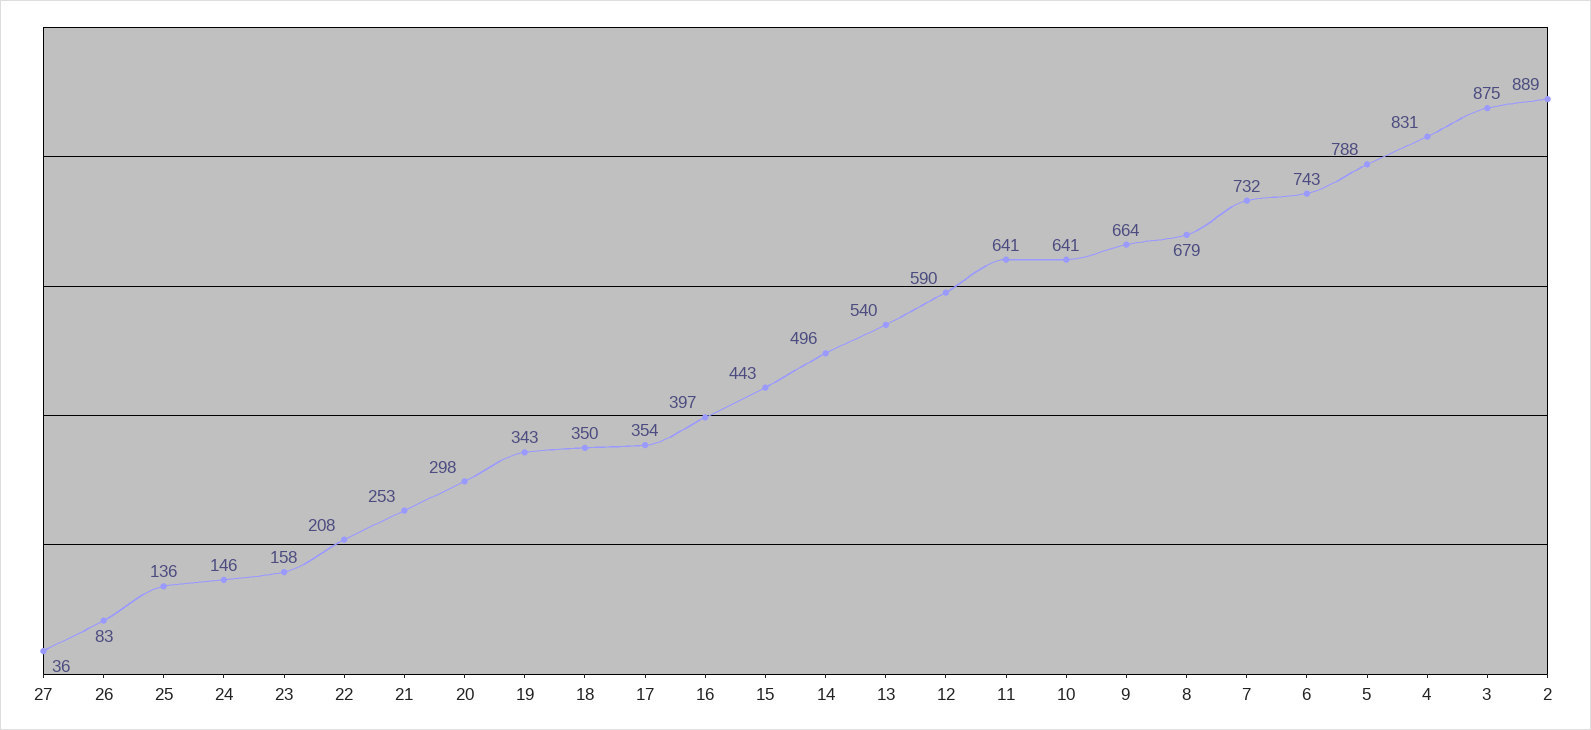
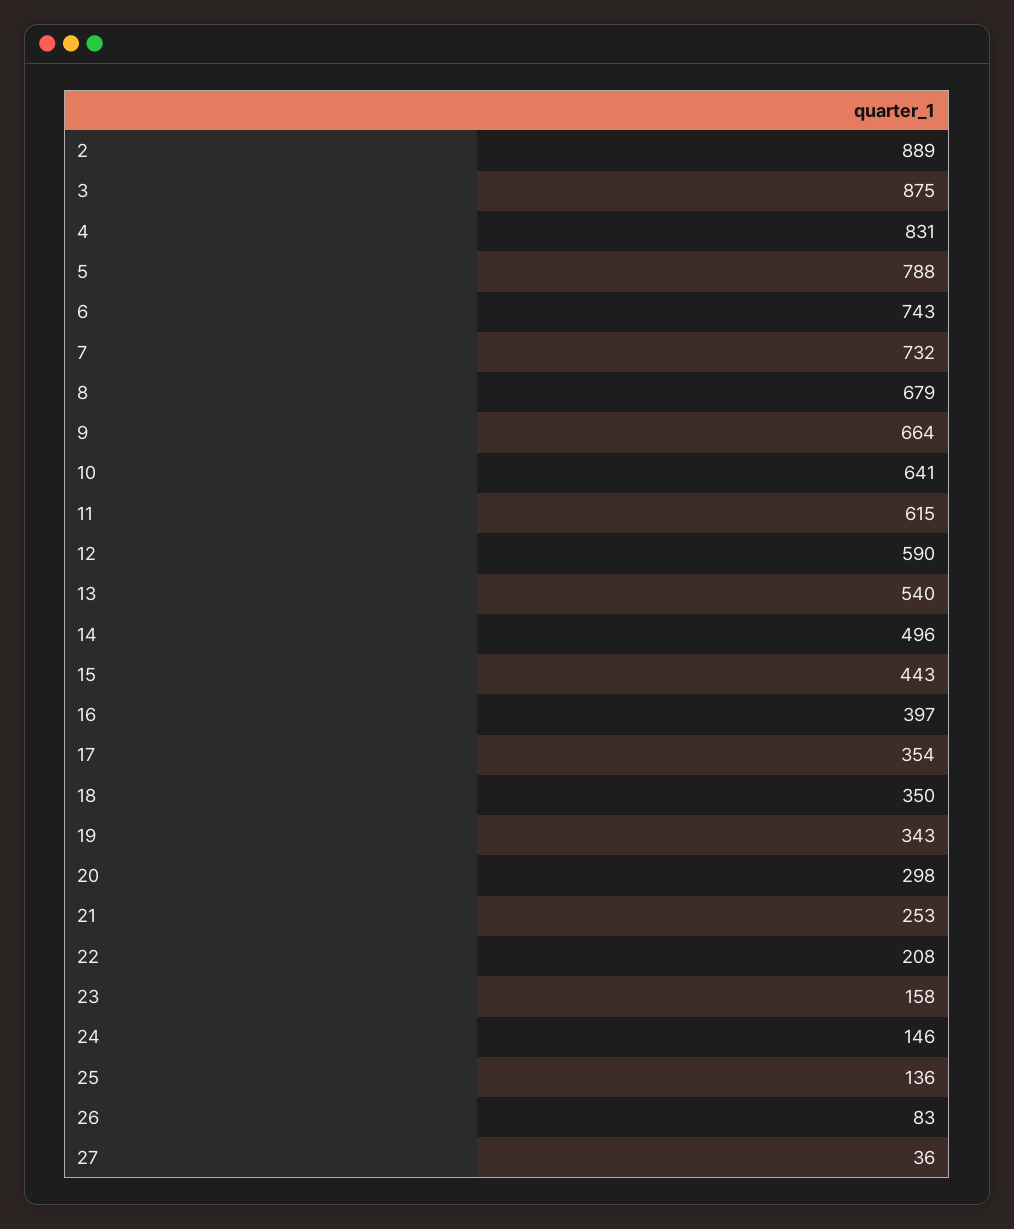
11: 641 -> 615

